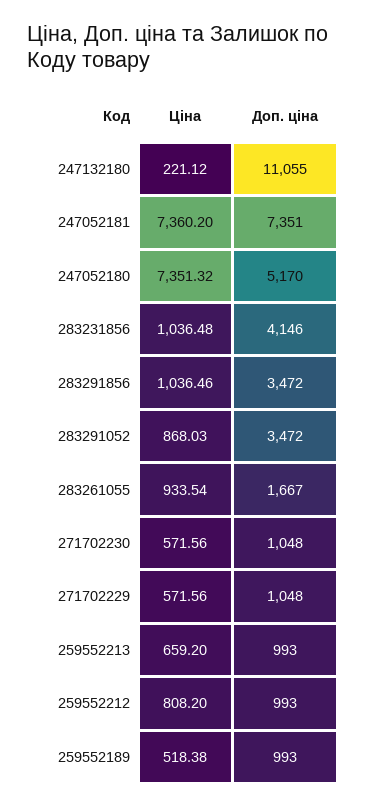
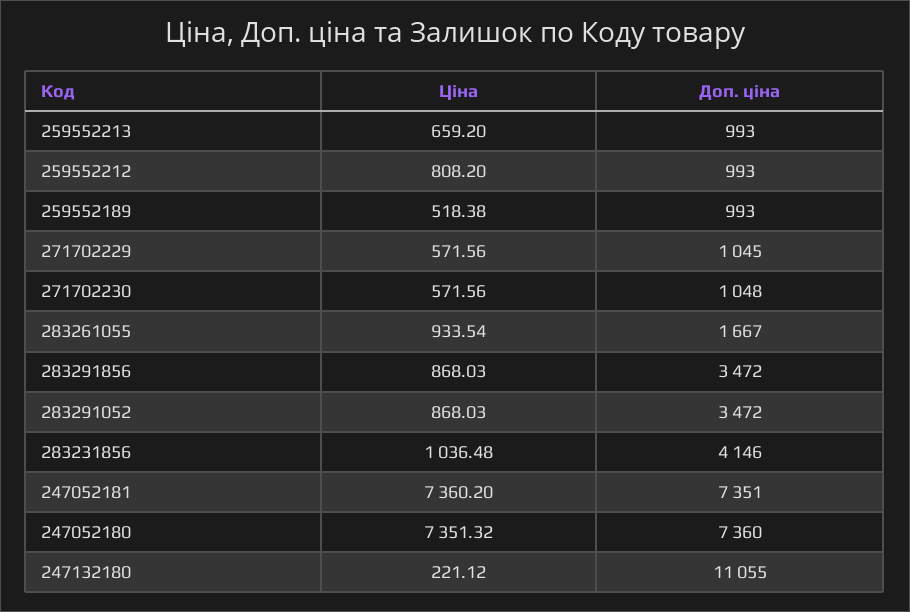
Доп. ціна, 247052180: 5170 -> 7360
Ціна, 283291856: 1036.46 -> 868.03
Доп. ціна, 271702229: 1048 -> 1045

